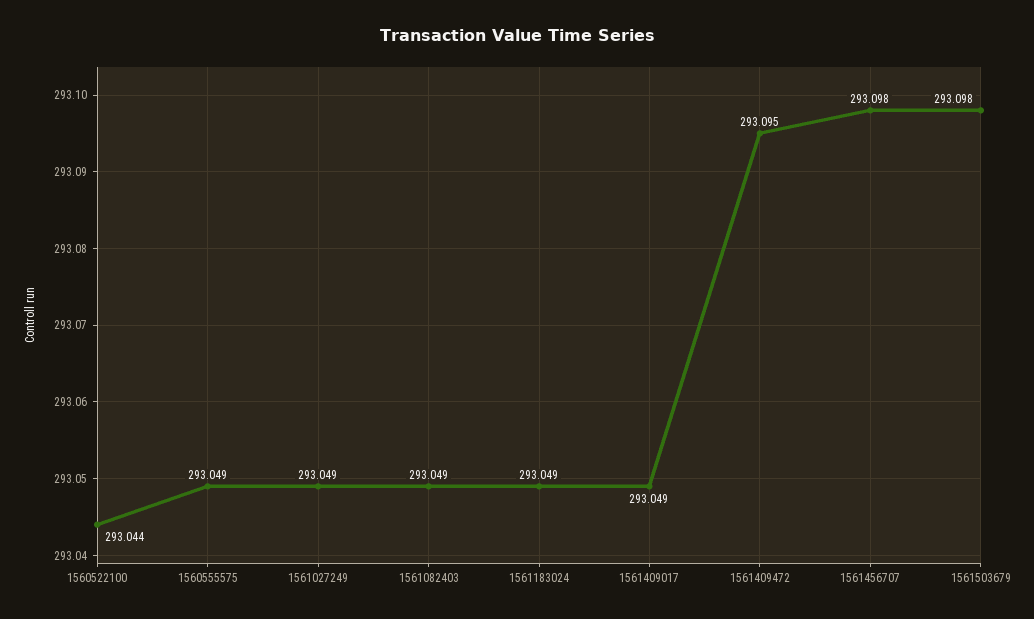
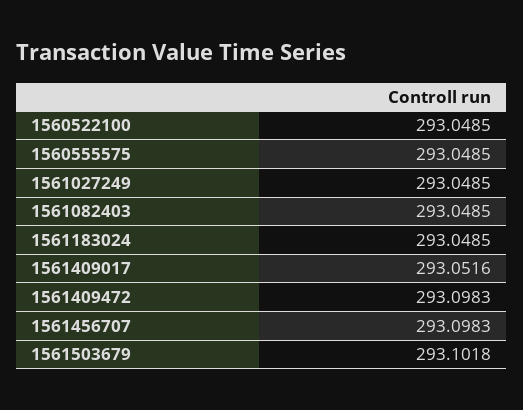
1560522100: 293.044 -> 293.0485
1561409017: 293.049 -> 293.0516
1561409472: 293.095 -> 293.0983
1561503679: 293.098 -> 293.1018

